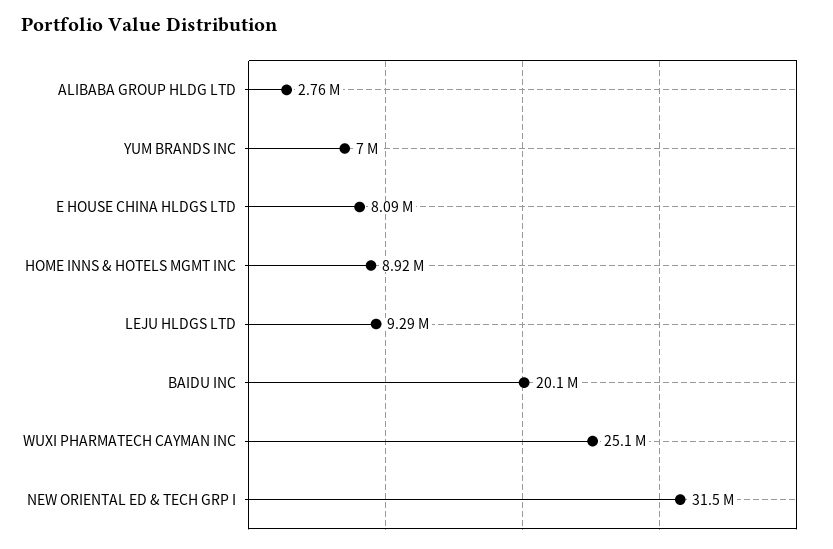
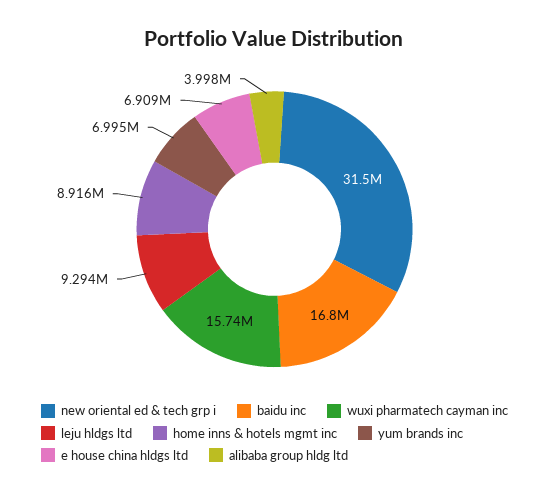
ALIBABA GROUP HLDG LTD: 2760000 -> 3998000
E HOUSE CHINA HLDGS LTD: 8090000 -> 6909000
BAIDU INC: 20100000 -> 16800000
WUXI PHARMATECH CAYMAN INC: 25100000 -> 15740000

